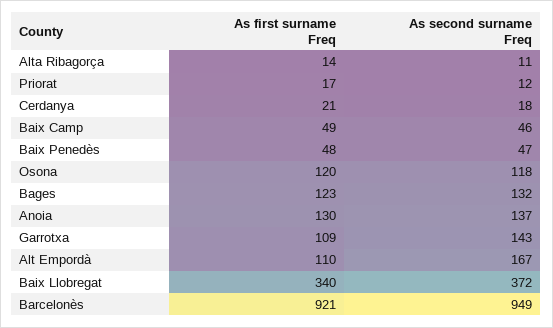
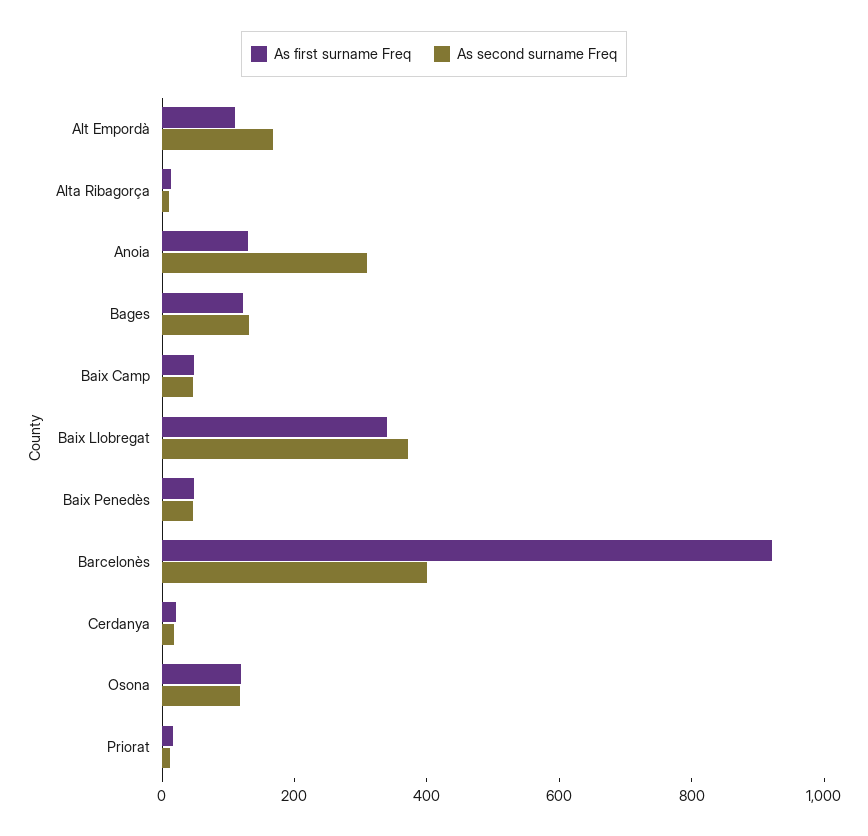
As second surname Freq, Anoia: 137 -> 300
As first surname Freq, Garrotxa: 109 -> none
As second surname Freq, Garrotxa: 143 -> none
As second surname Freq, Barcelonès: 949 -> 400

